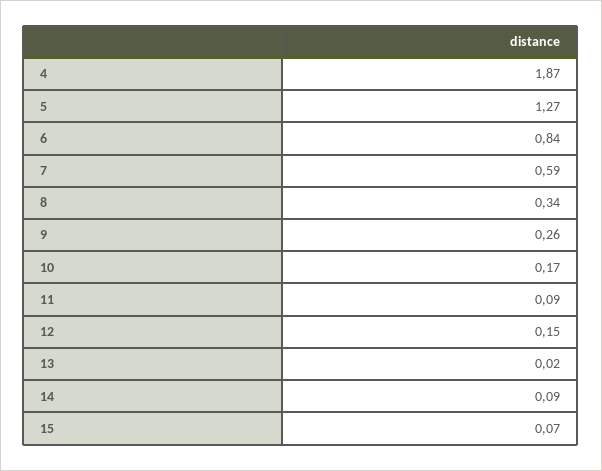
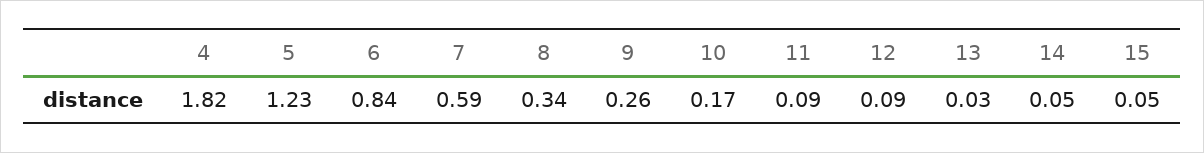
4: 1.87 -> 1.82
5: 1.27 -> 1.23
12: 0.15 -> 0.09
13: 0.02 -> 0.03
14: 0.09 -> 0.05
15: 0.07 -> 0.05

